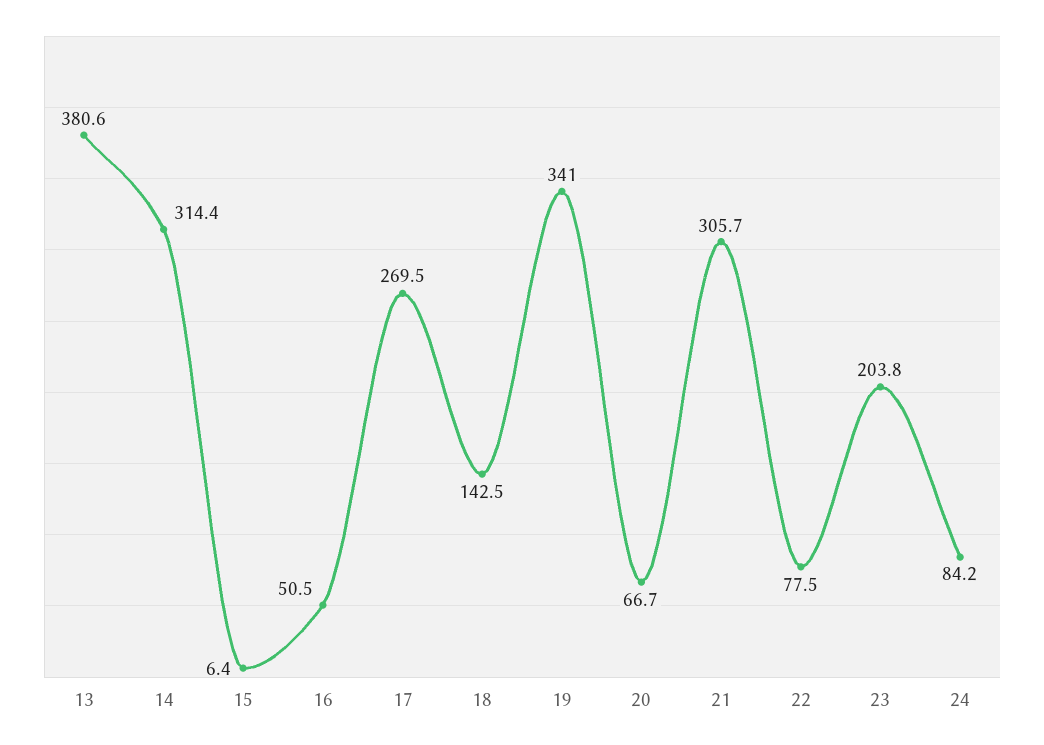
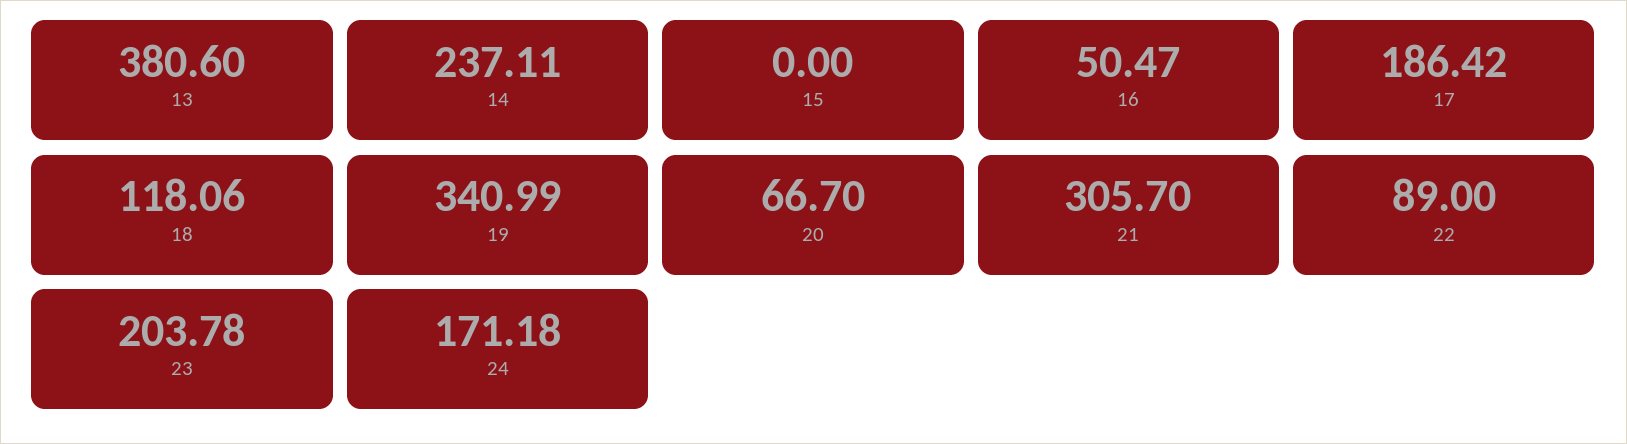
14: 314.4 -> 237.11
15: 6.4 -> 0
17: 269.5 -> 186.42
18: 142.5 -> 118.06
22: 77.5 -> 89
24: 84.2 -> 171.18

